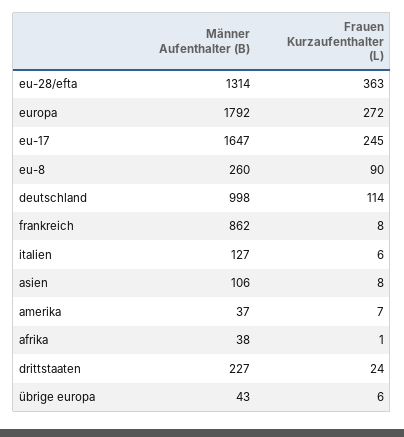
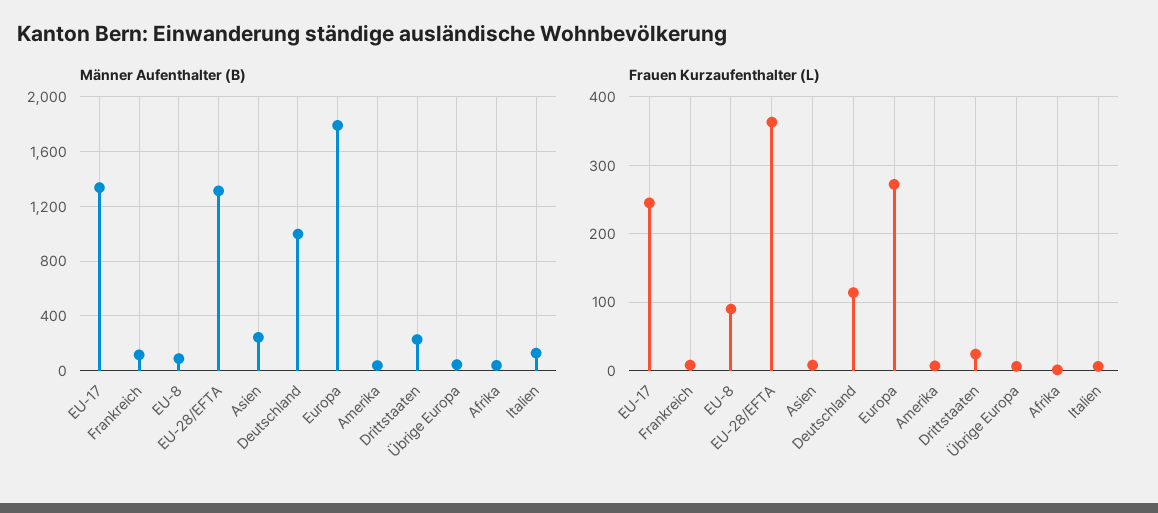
Männer Aufenthalter (B), eu-17: 1647 -> 1350
Männer Aufenthalter (B), eu-8: 260 -> 100
Männer Aufenthalter (B), frankreich: 862 -> 100
Männer Aufenthalter (B), asien: 106 -> 250

